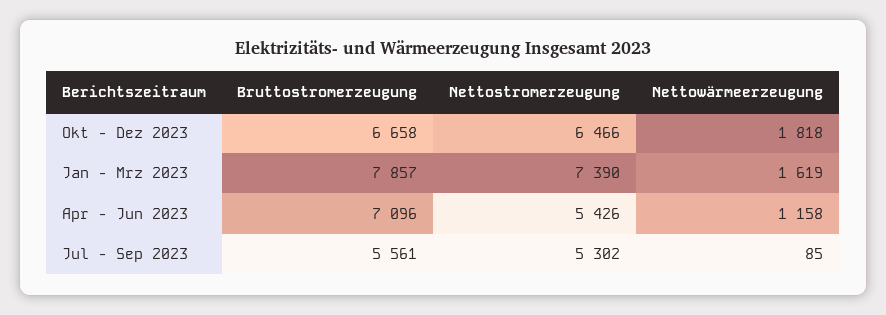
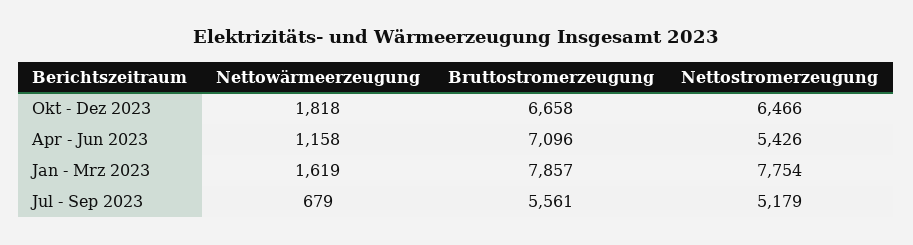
Nettostromerzeugung, Jan - Mrz 2023: 7390 -> 7754
Nettostromerzeugung, Jul - Sep 2023: 5302 -> 5179
Nettowärmeerzeugung, Jul - Sep 2023: 85 -> 679

